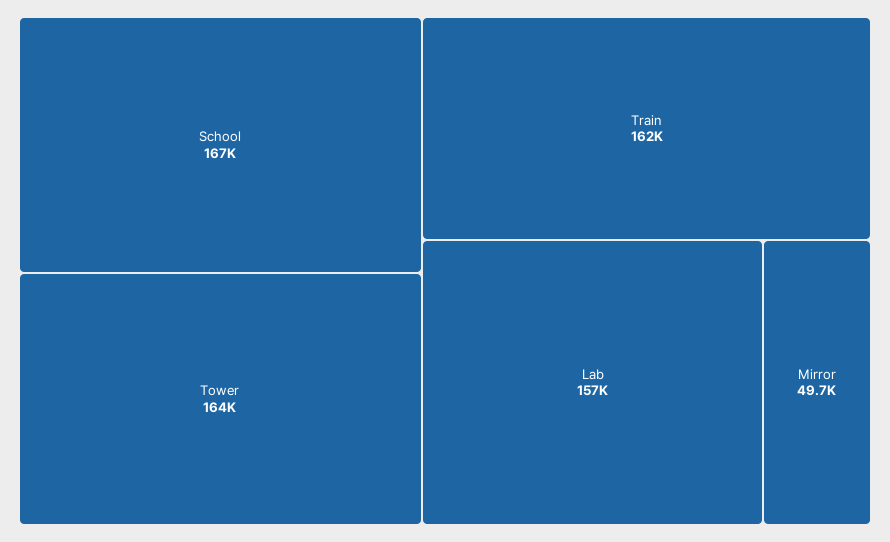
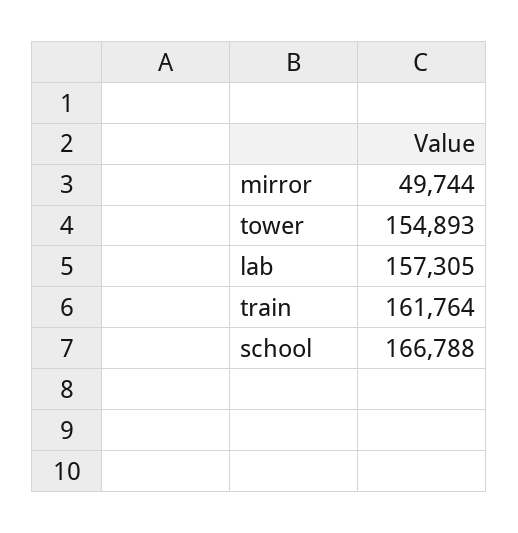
Tower: 164000 -> 154893

